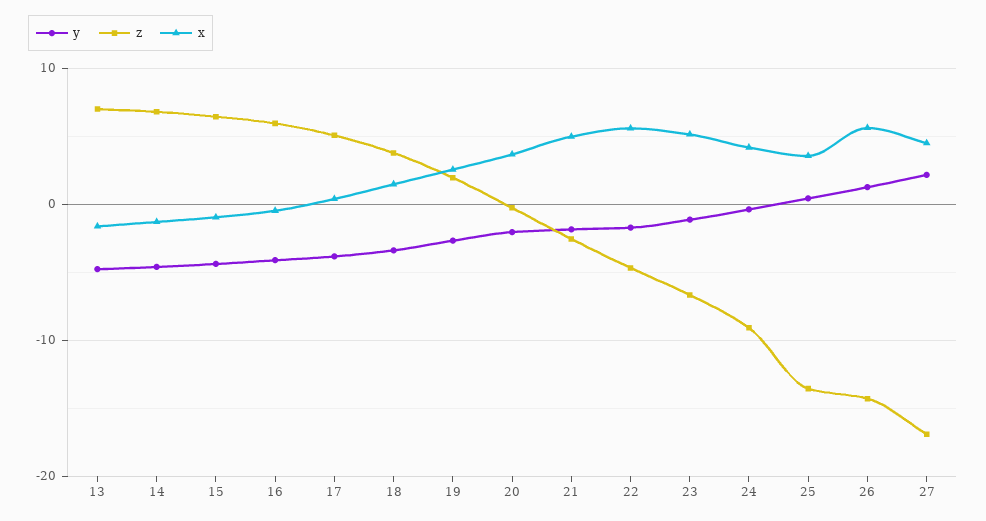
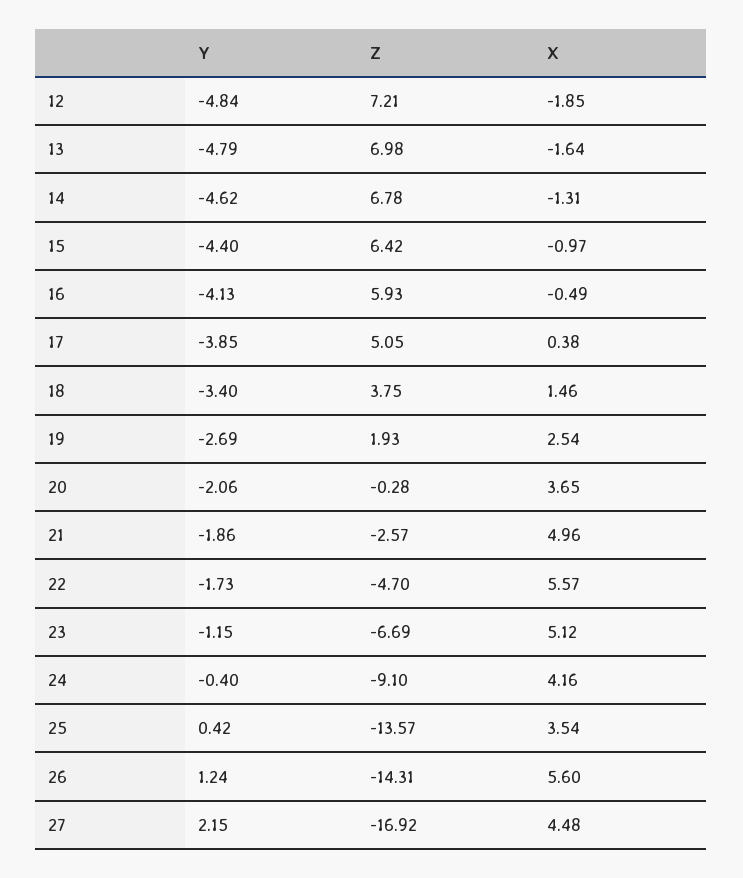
y, 12: none -> -4.84
z, 12: none -> 7.21
x, 12: none -> -1.85

